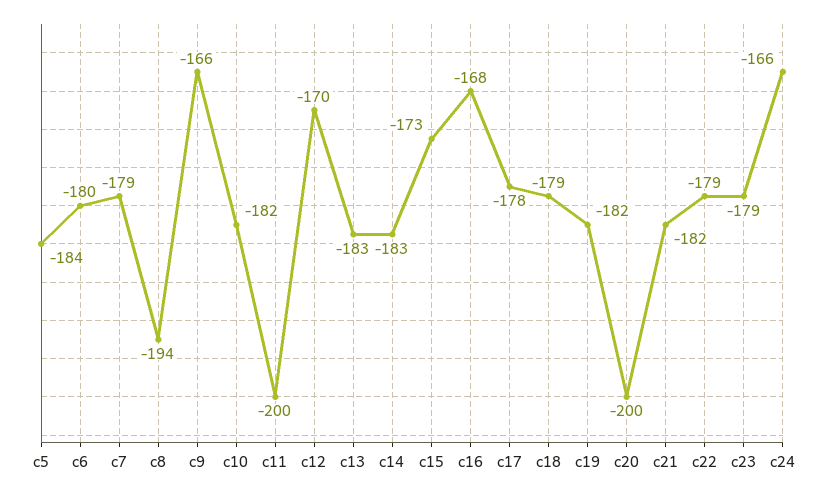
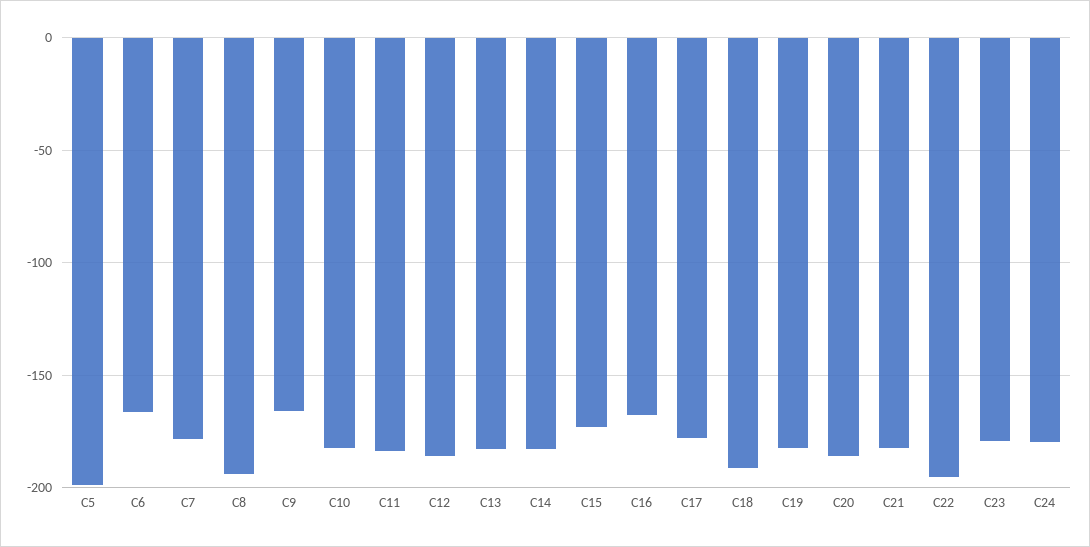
c5: -184 -> -200
c6: -180 -> -165
c11: -200 -> -185
c12: -170 -> -185
c18: -179 -> -190
c20: -200 -> -185
c22: -179 -> -195
c24: -166 -> -180

